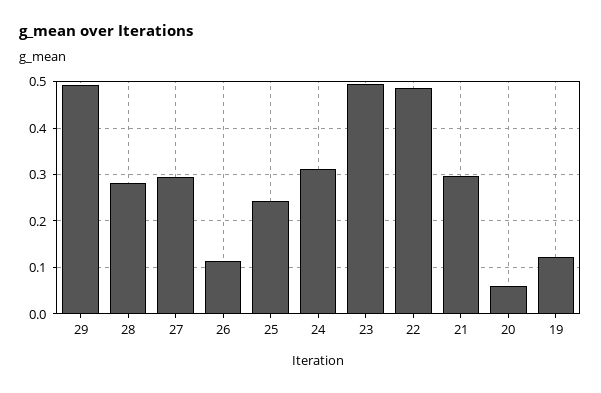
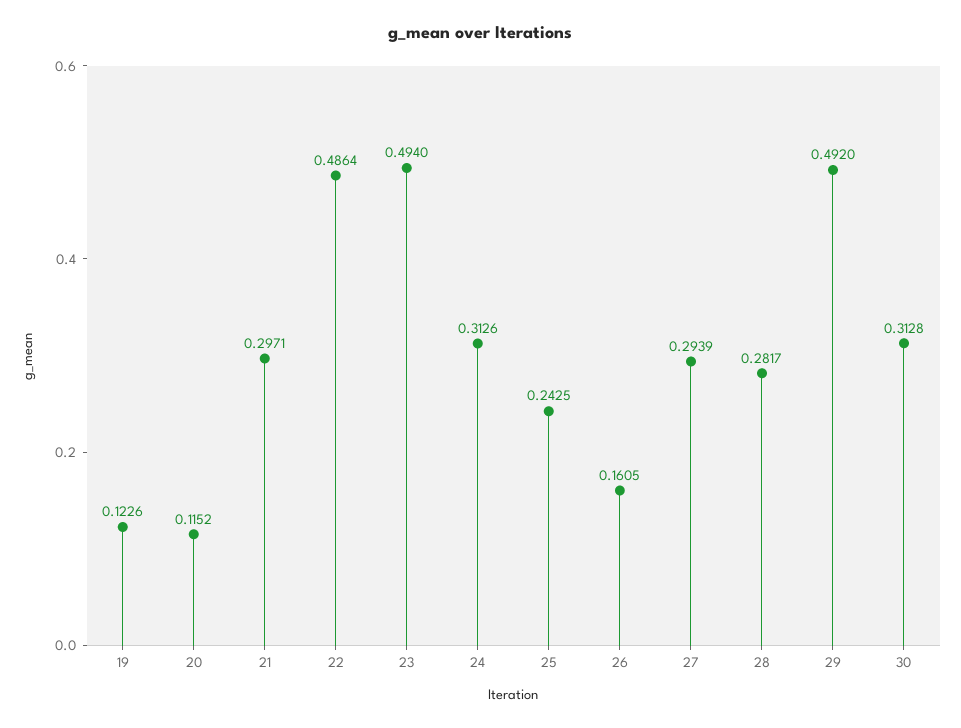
26: 0.12 -> 0.1605
20: 0.06 -> 0.1152
30: none -> 0.3128

